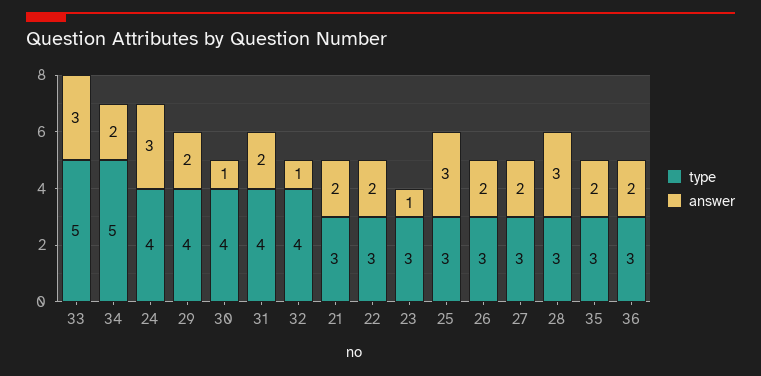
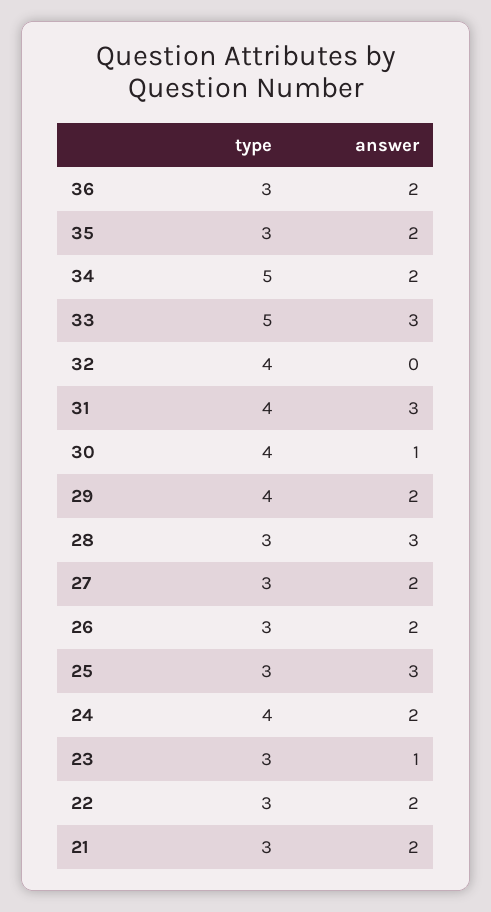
answer, 24: 3 -> 2
answer, 31: 2 -> 3
answer, 32: 1 -> 0

